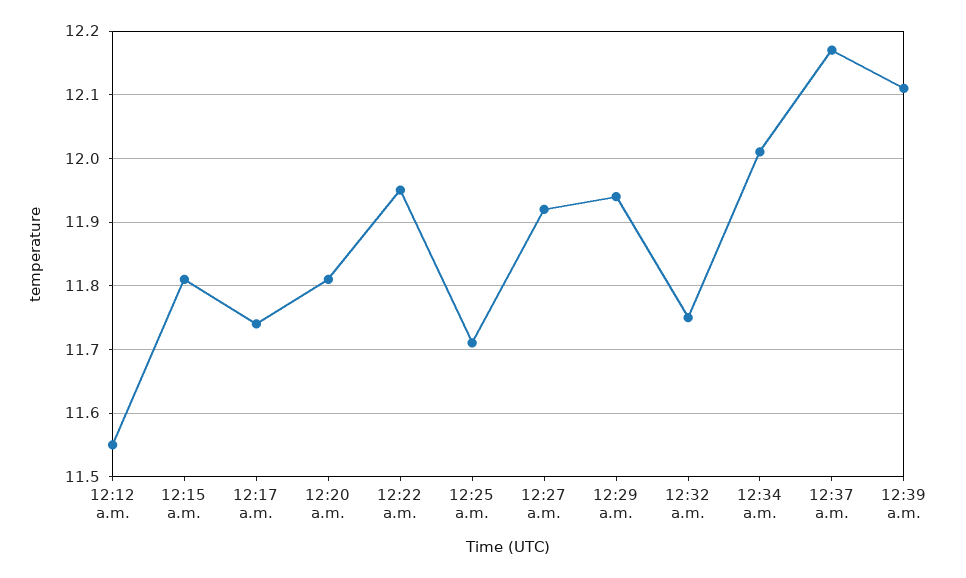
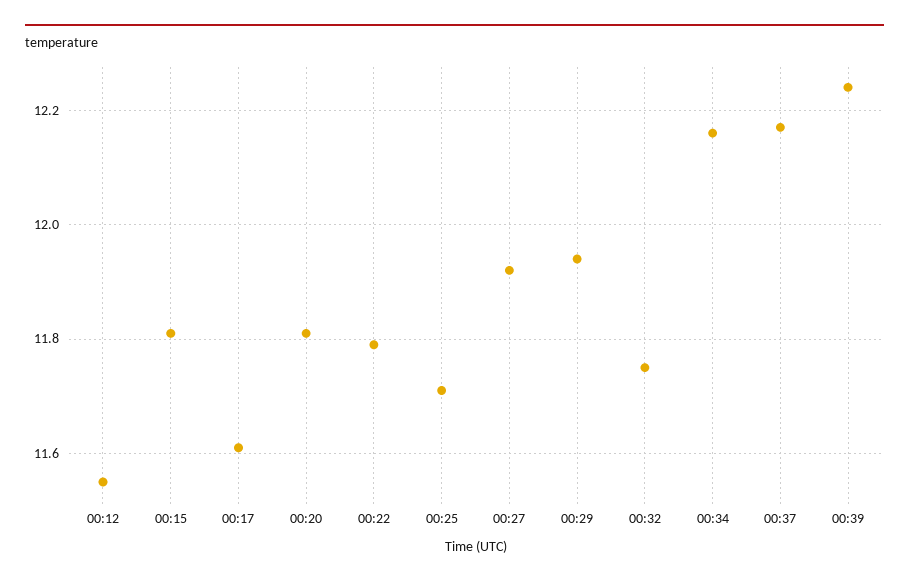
12:17 a.m.: 11.74 -> 11.6
12:22 a.m.: 11.95 -> 11.8
12:34 a.m.: 12.01 -> 12.15
12:39 a.m.: 12.11 -> 12.25

